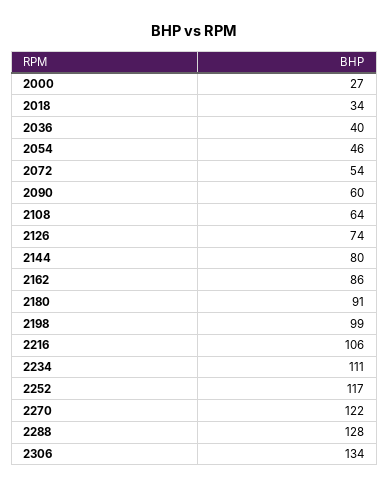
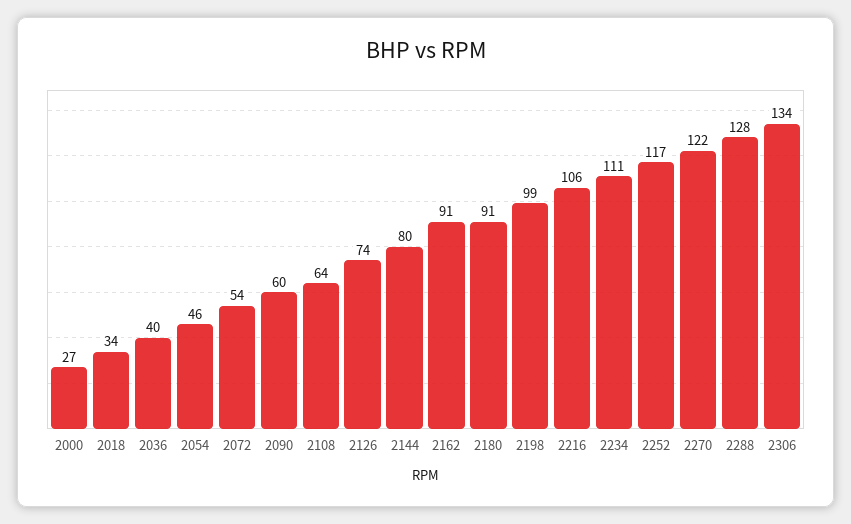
2162: 86 -> 91

